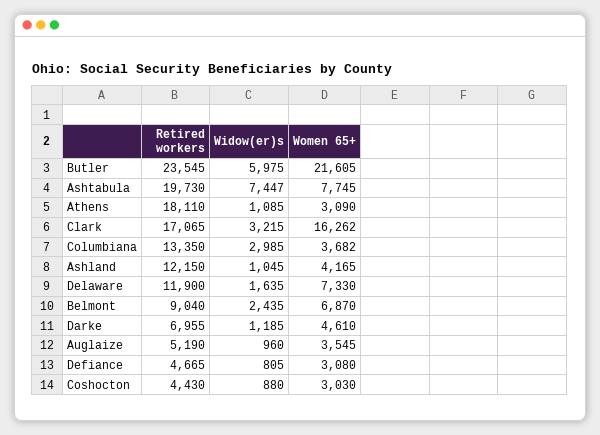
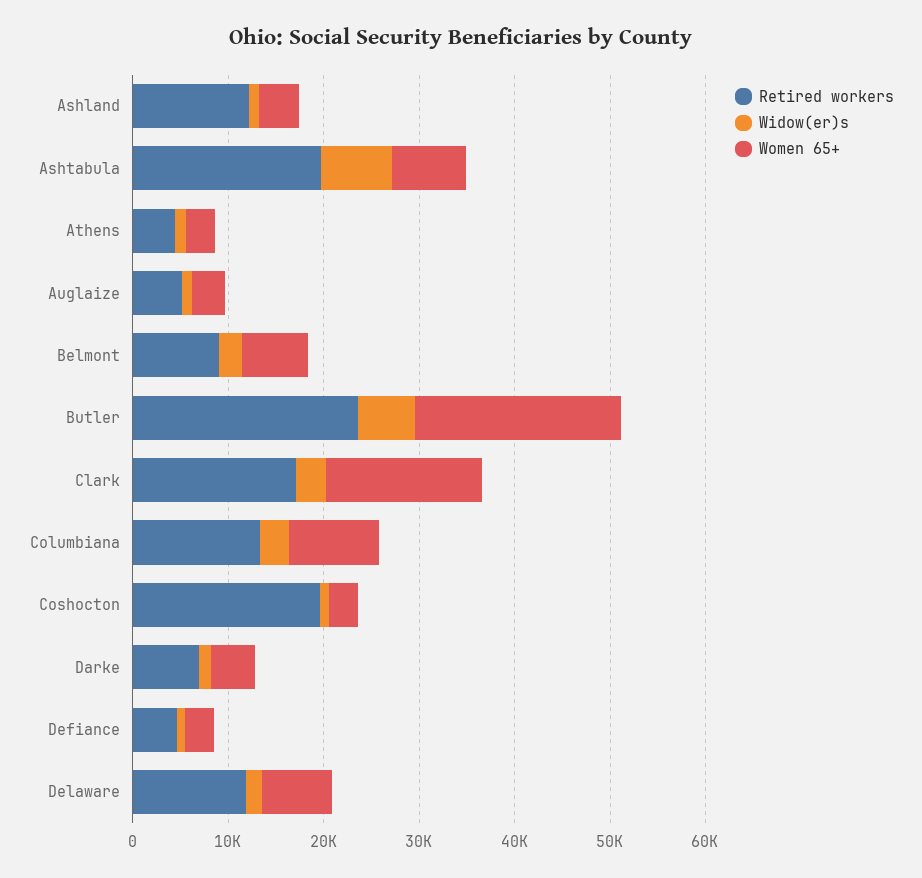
Retired workers, Athens: 18110 -> 4000
Women 65+, Columbiana: 3682 -> 10000
Retired workers, Coshocton: 4430 -> 20000

